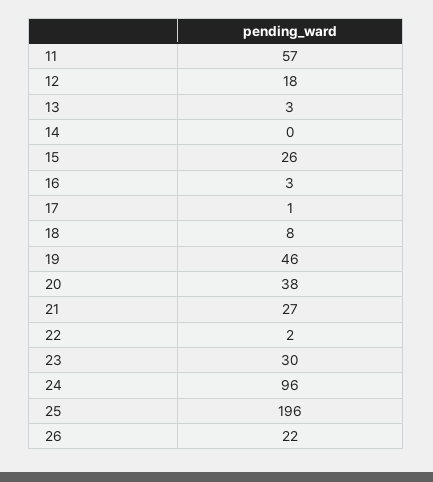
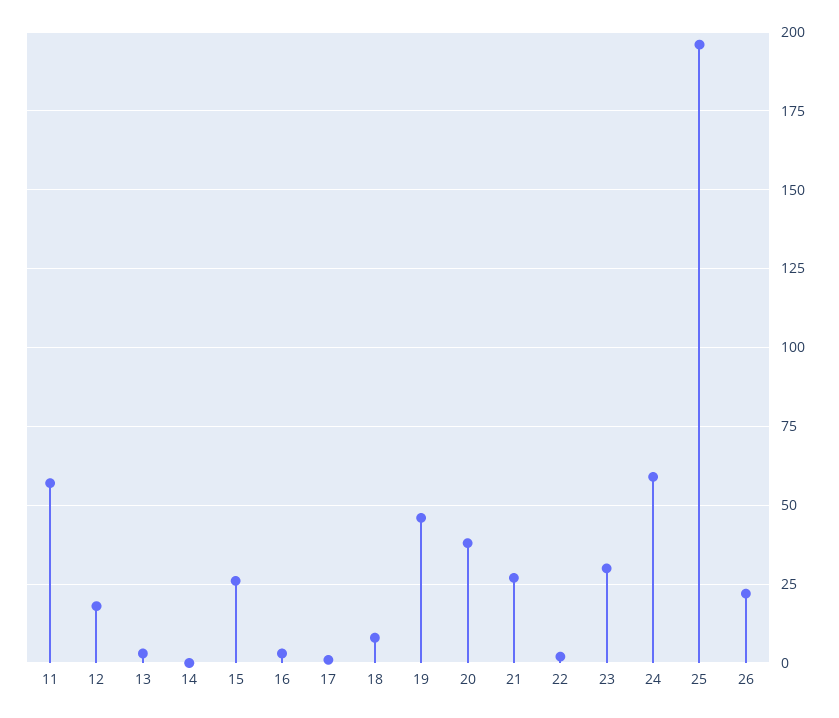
24: 96 -> 60

